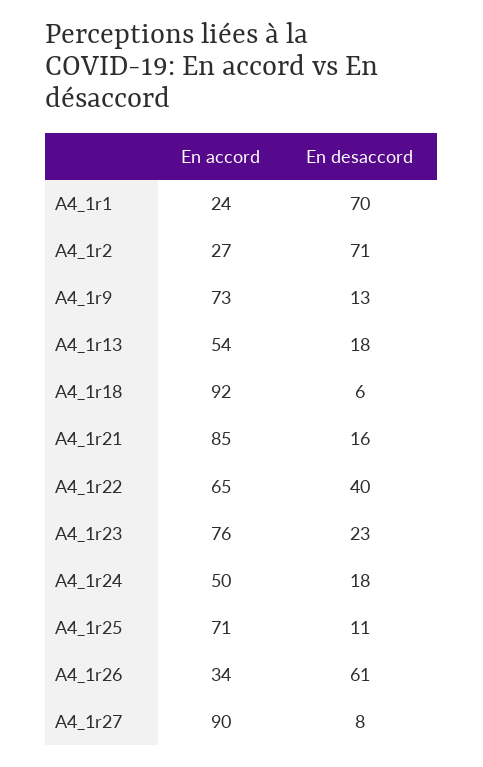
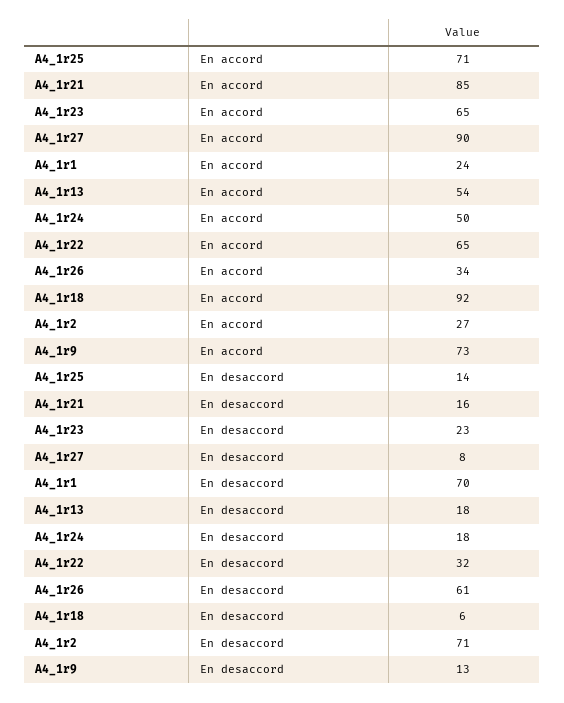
En desaccord, A4_1r22: 40 -> 32
En accord, A4_1r23: 76 -> 65
En desaccord, A4_1r25: 11 -> 14

